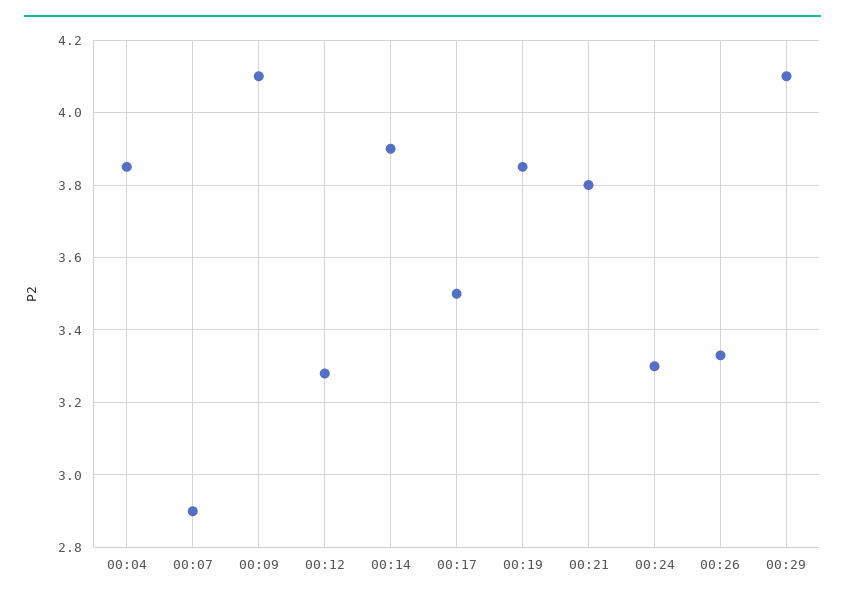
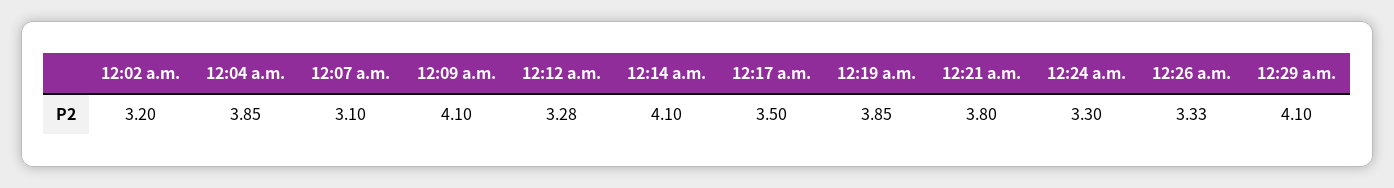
00:07: 2.9 -> 3.1
00:14: 3.9 -> 4.1
12:02 a.m.: none -> 3.2

